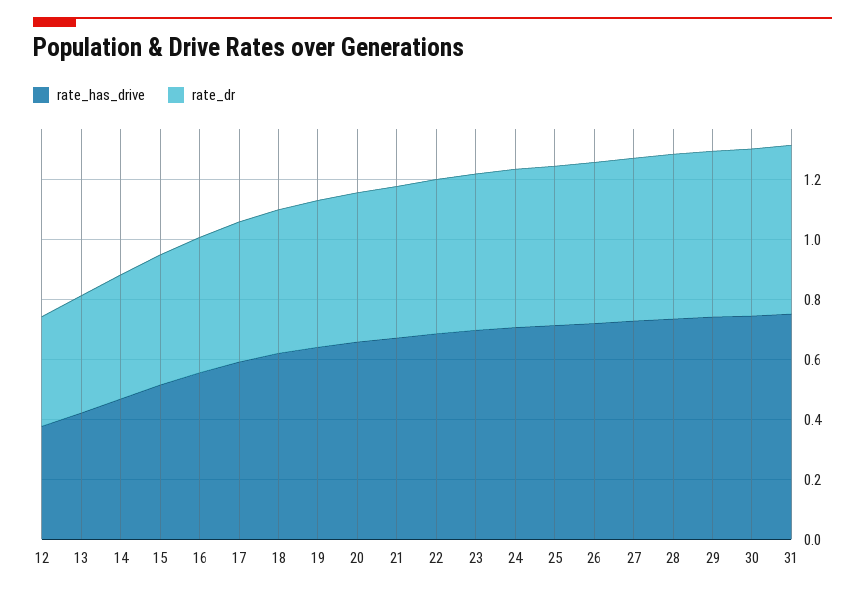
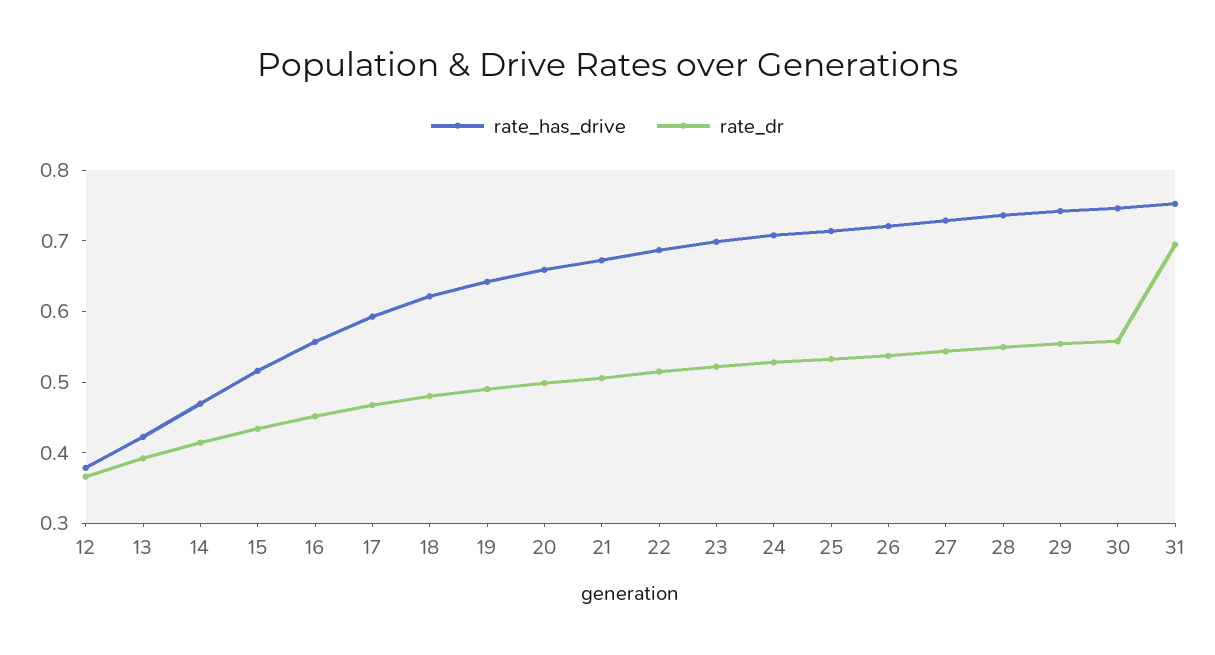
rate_dr, 31: 0.55 -> 0.7

